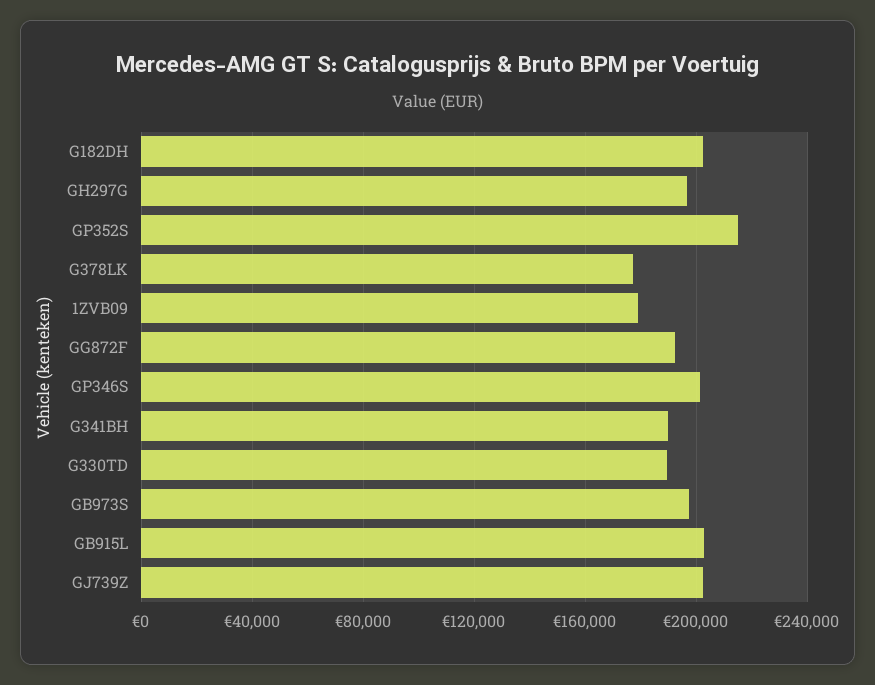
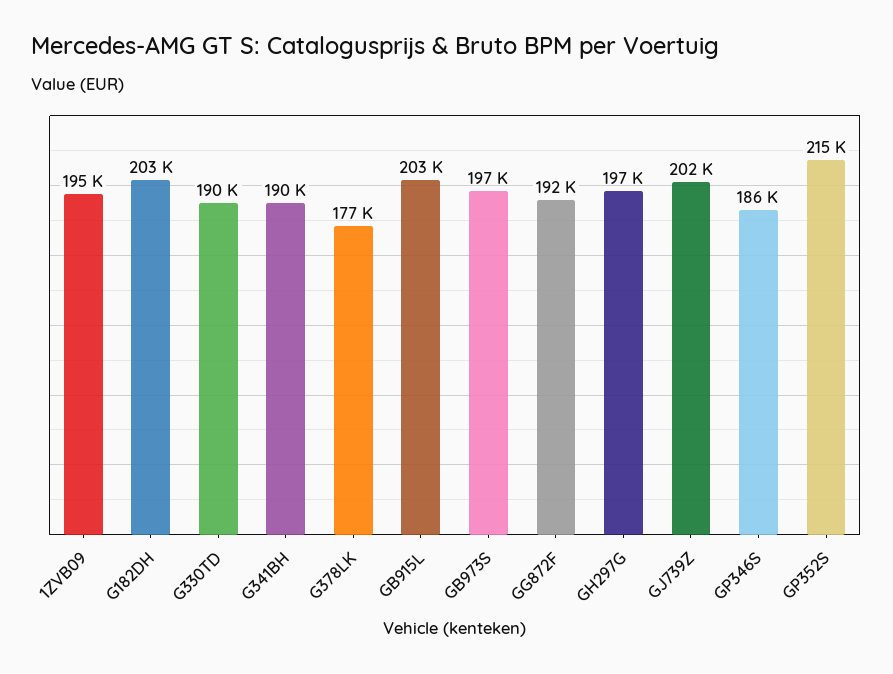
1ZVB09: 180000 -> 195000
GP346S: 200000 -> 186000

